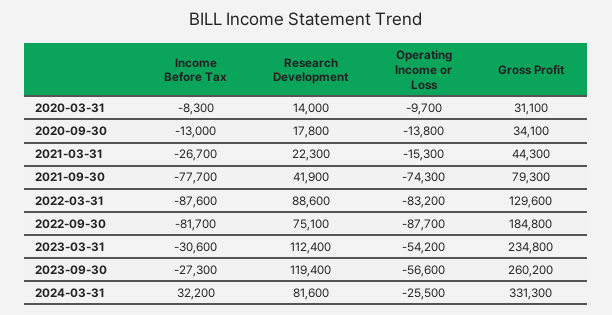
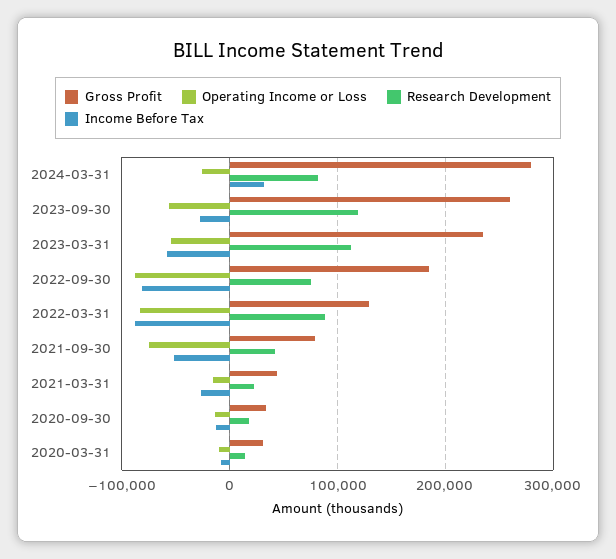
Income Before Tax, 2021-09-30: -77700 -> -50000
Income Before Tax, 2023-03-31: -30600 -> -60000
Gross Profit, 2024-03-31: 331300 -> 280000

